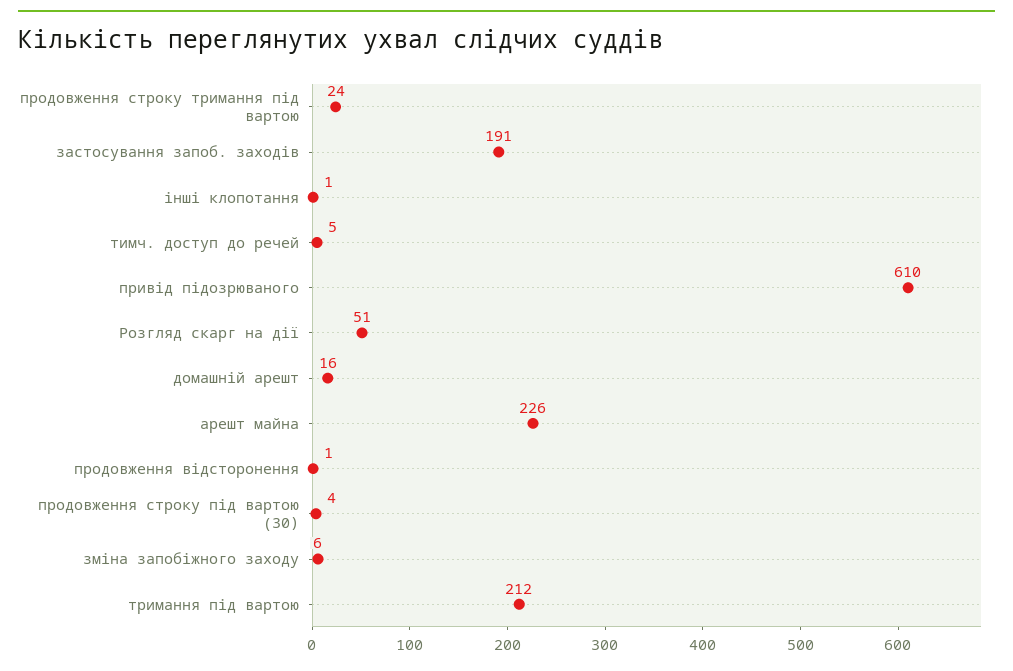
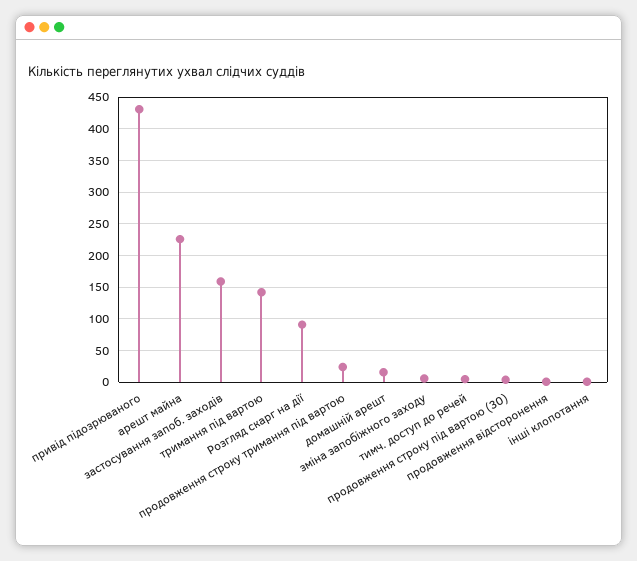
застосування запоб. заходів: 191 -> 160
привід підозрюваного: 610 -> 430
Розгляд скарг на дії: 51 -> 90
тримання під вартою: 212 -> 140

